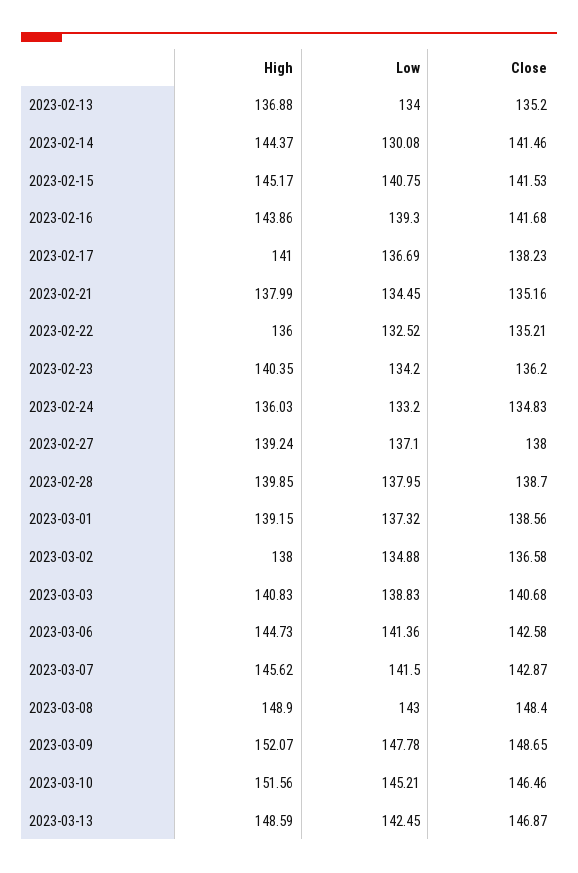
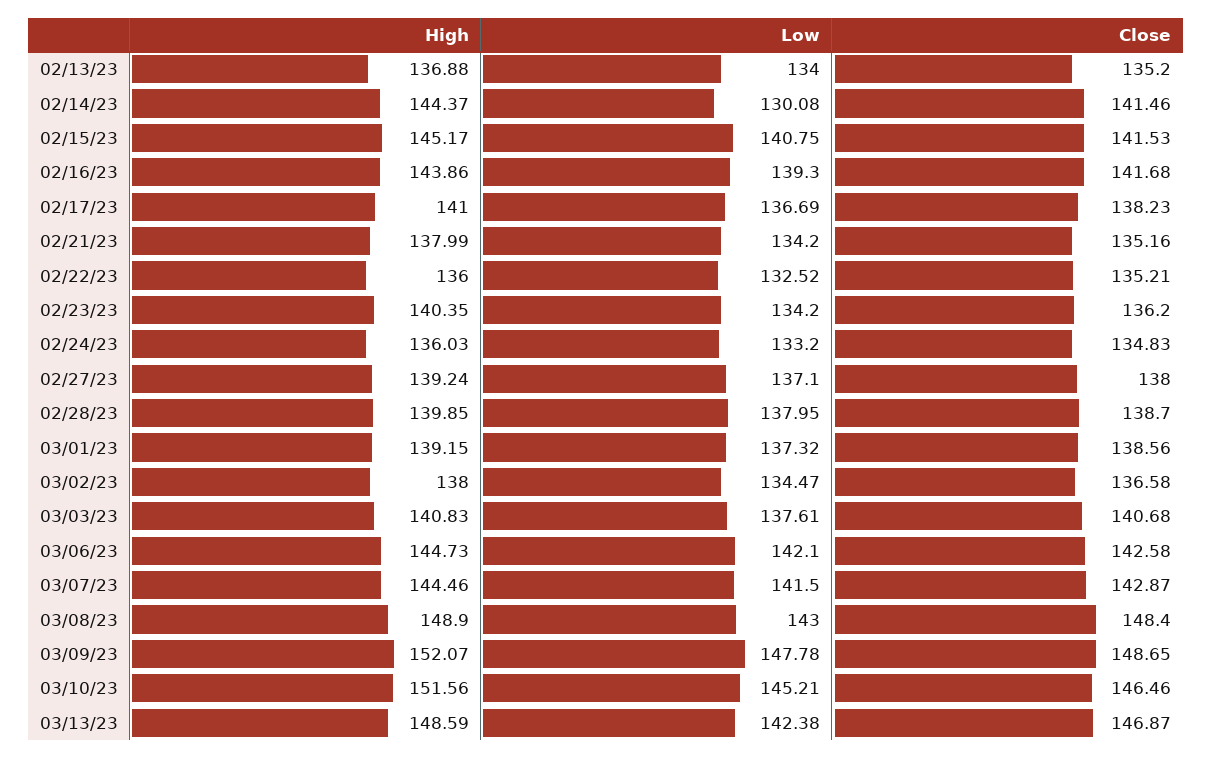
Low, 2023-02-21: 134.45 -> 134.2
Low, 2023-03-02: 134.88 -> 134.47
Low, 2023-03-03: 138.83 -> 137.61
Low, 2023-03-06: 141.36 -> 142.1
High, 2023-03-07: 145.62 -> 144.46
Low, 2023-03-13: 142.45 -> 142.38

